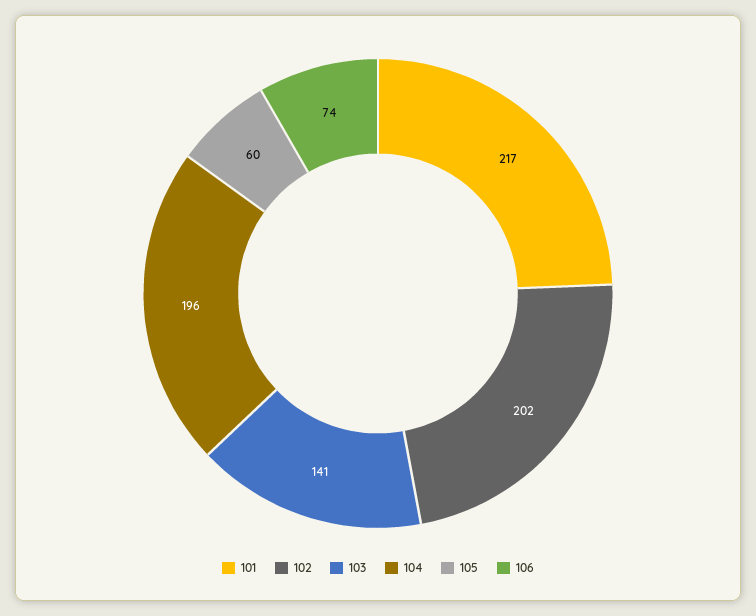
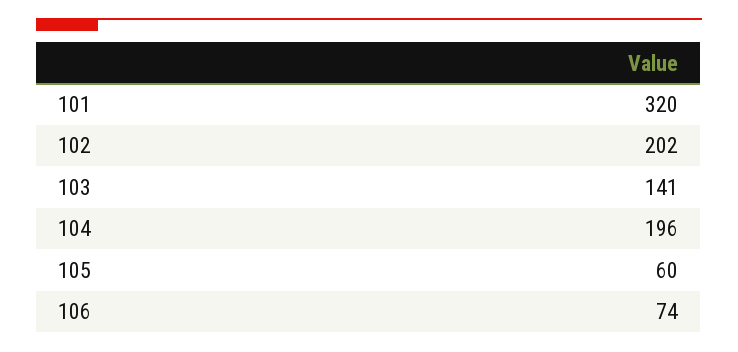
101: 217 -> 320

